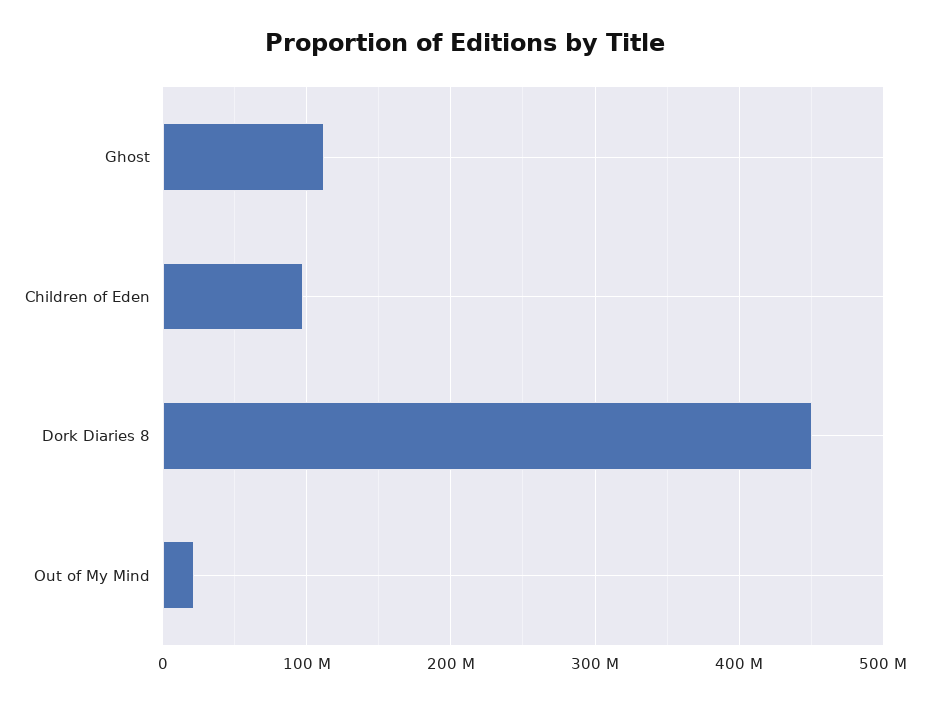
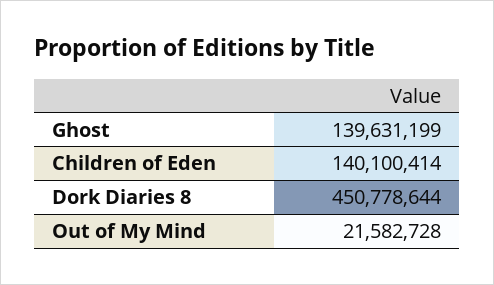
Ghost: 110000000 -> 139631199
Children of Eden: 100000000 -> 140100414

